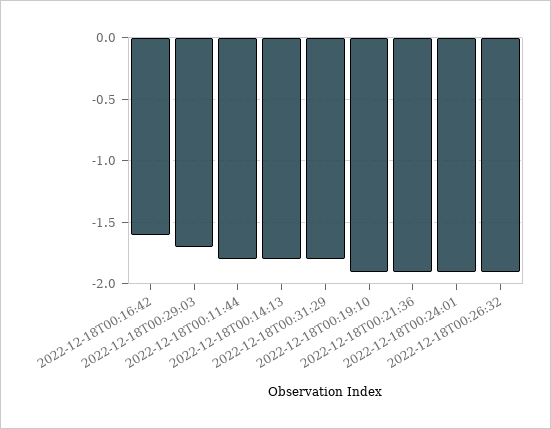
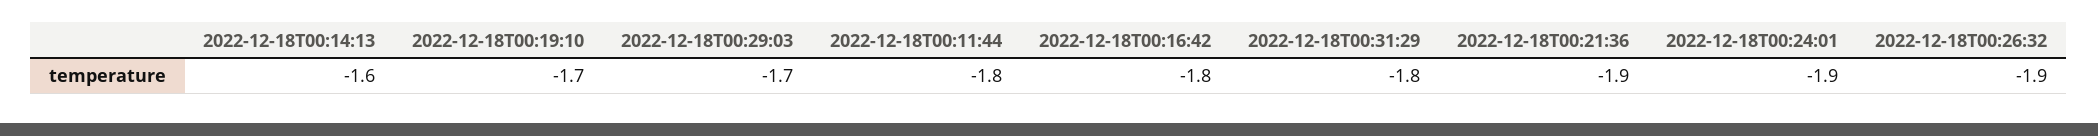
2022-12-18T00:16:42: -1.6 -> -1.8
2022-12-18T00:14:13: -1.8 -> -1.6
2022-12-18T00:19:10: -1.9 -> -1.7

